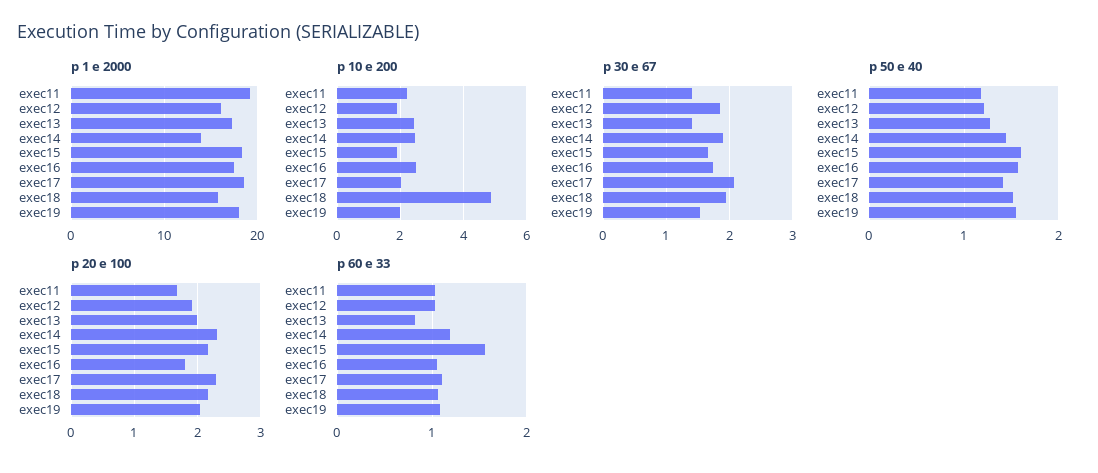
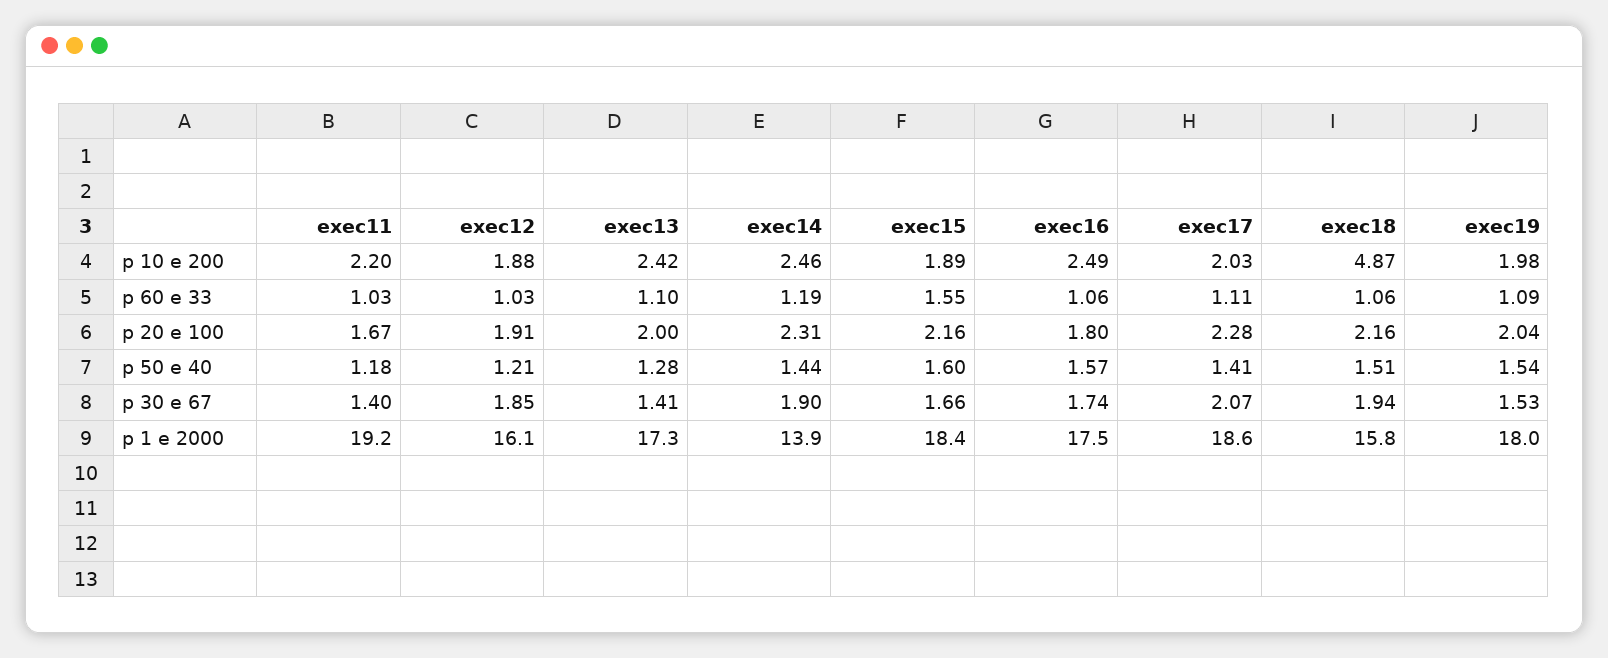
p 60 e 33, exec13: 0.8 -> 1.1

